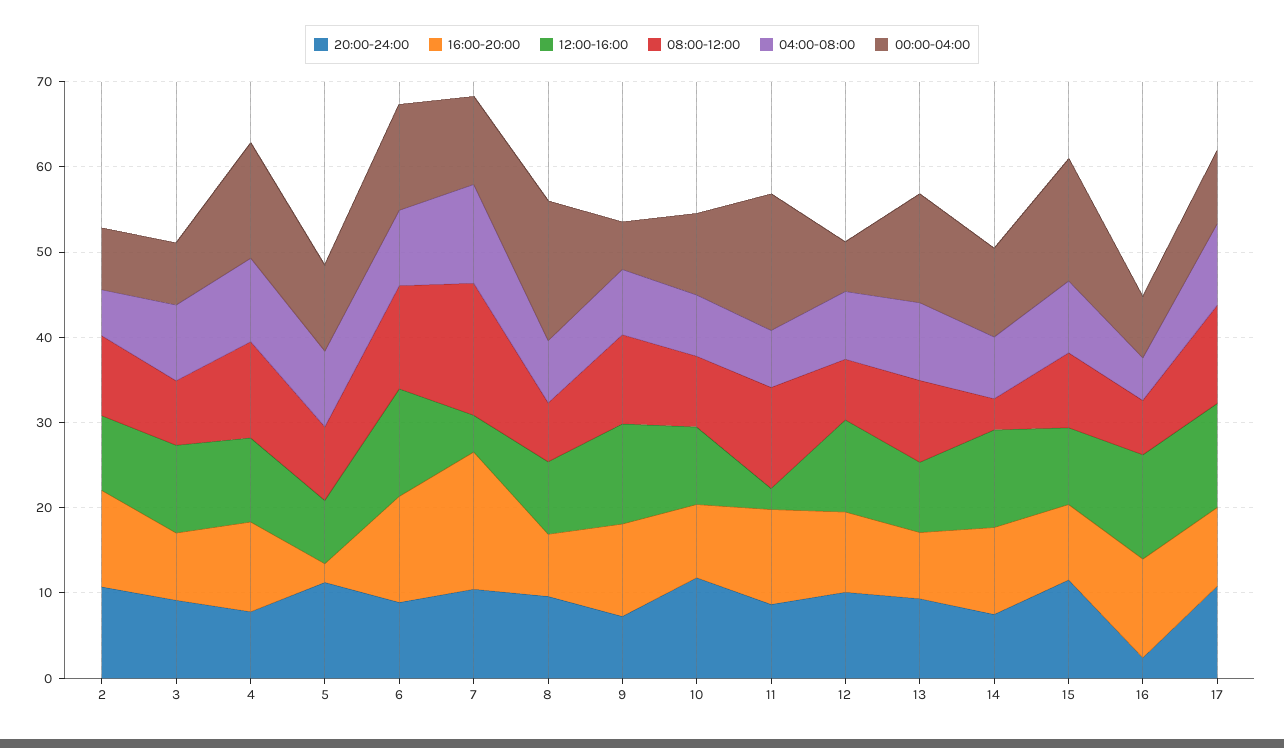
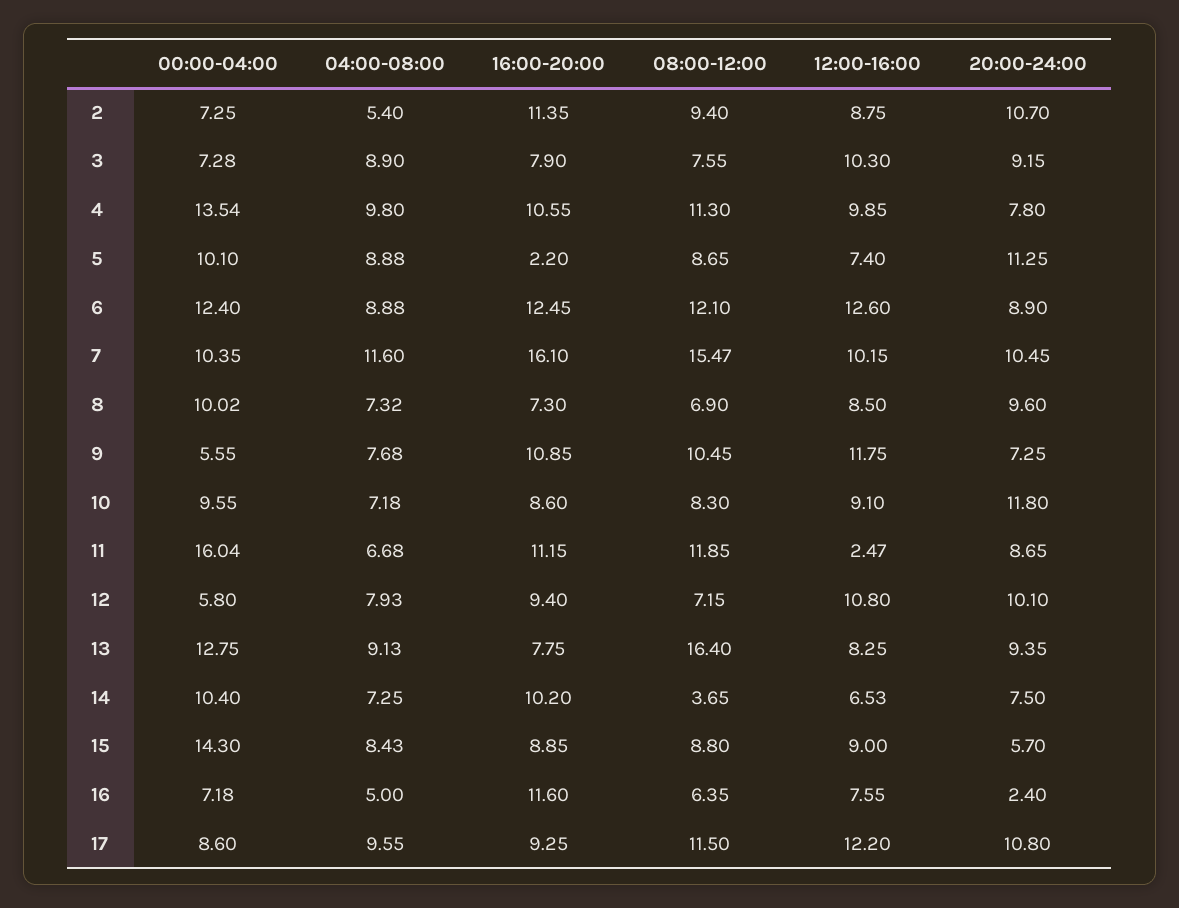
12:00-16:00, 7: 4 -> 10.15
00:00-04:00, 8: 16 -> 10.02
08:00-12:00, 13: 10 -> 16.4
12:00-16:00, 14: 12 -> 6.53
20:00-24:00, 15: 12 -> 5.7
12:00-16:00, 16: 12 -> 7.55

